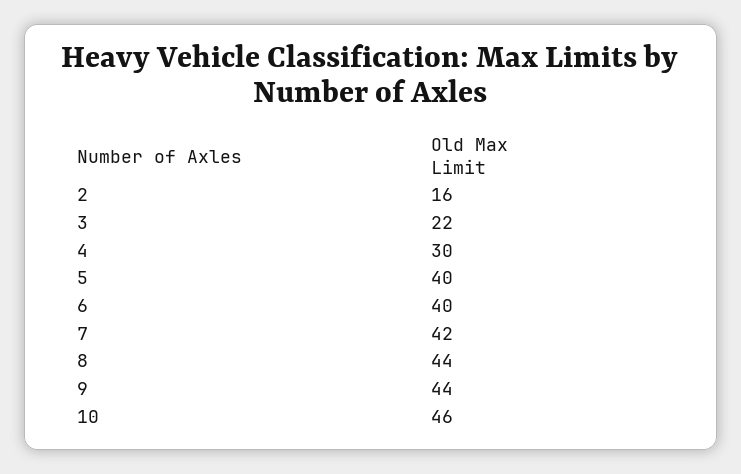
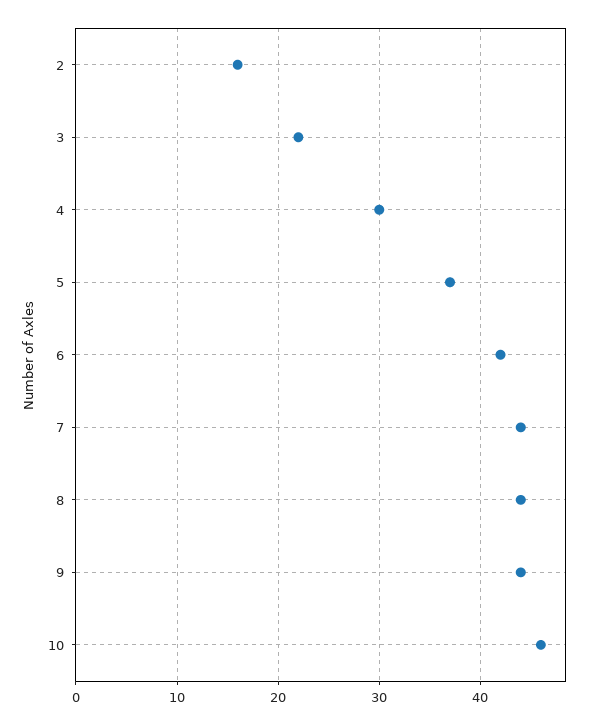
5: 40 -> 37
6: 40 -> 42
7: 42 -> 44

